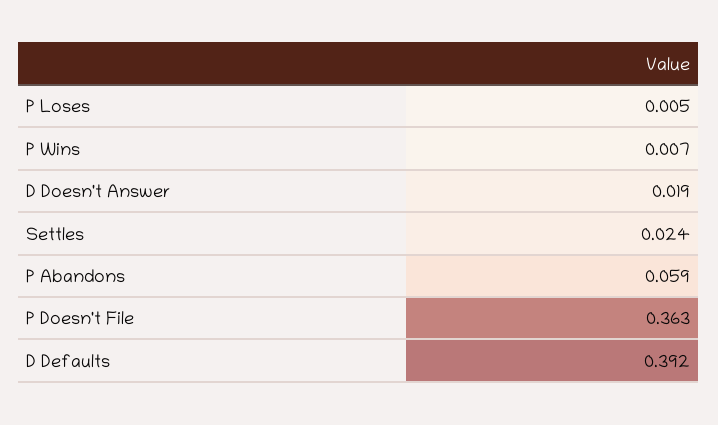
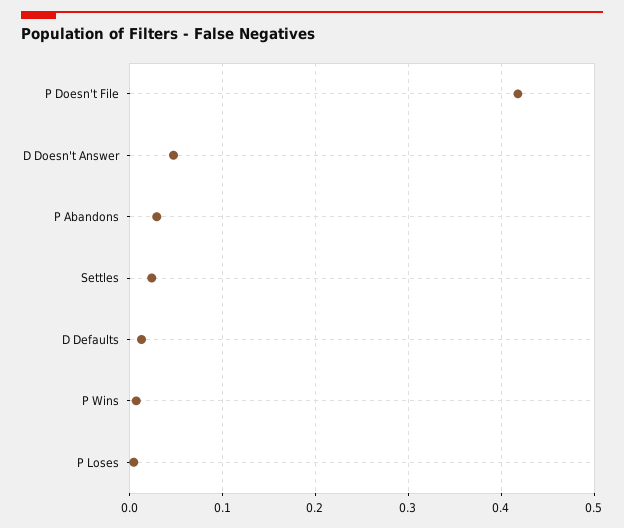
D Doesn't Answer: 0.019 -> 0.05
P Abandons: 0.059 -> 0.03
P Doesn't File: 0.363 -> 0.42
D Defaults: 0.392 -> 0.01

